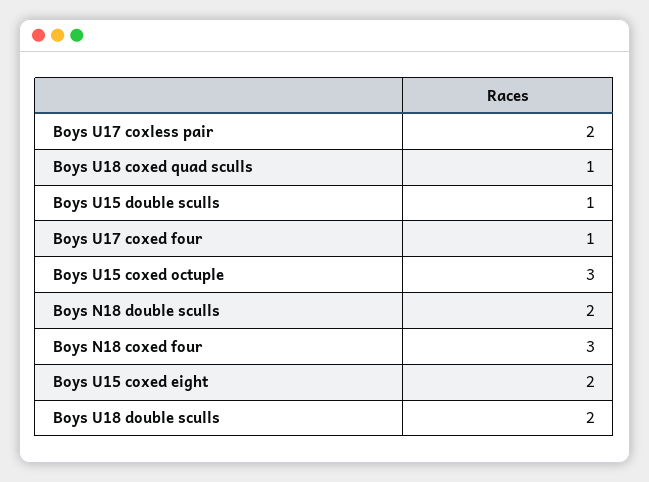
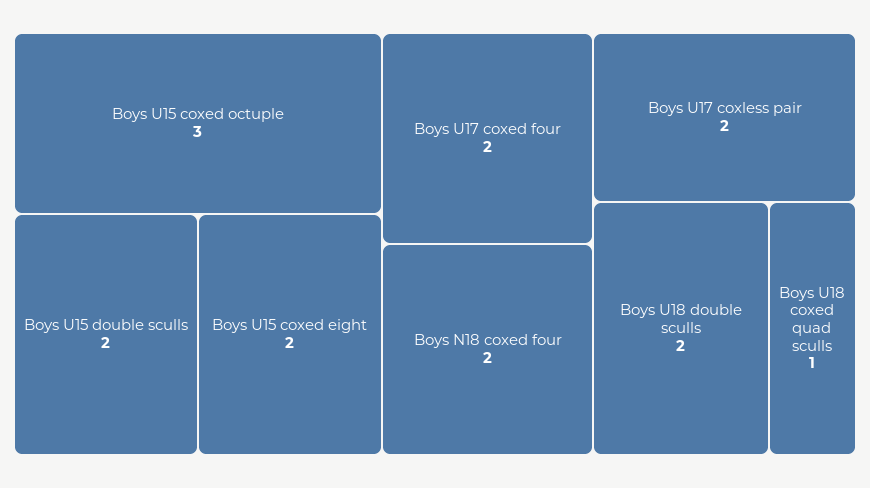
Boys U15 double sculls: 1 -> 2
Boys U17 coxed four: 1 -> 2
Boys N18 double sculls: 2 -> none
Boys N18 coxed four: 3 -> 2

